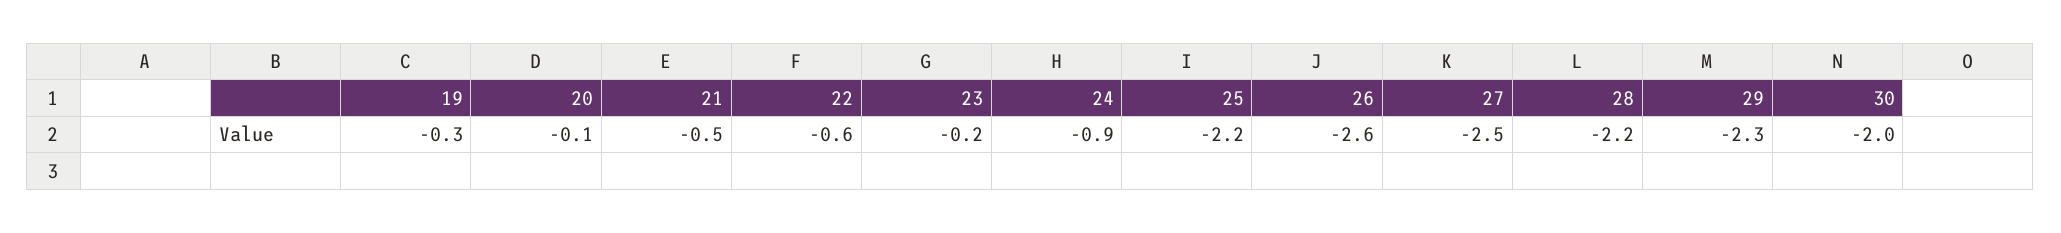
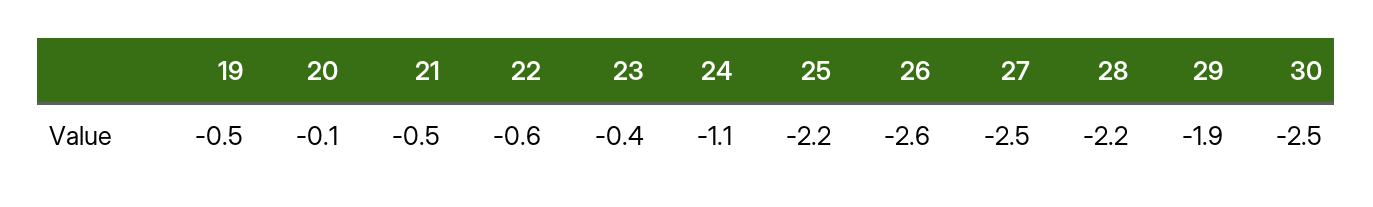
19: -0.3 -> -0.5
23: -0.2 -> -0.4
24: -0.9 -> -1.1
29: -2.3 -> -1.9
30: -2 -> -2.5

